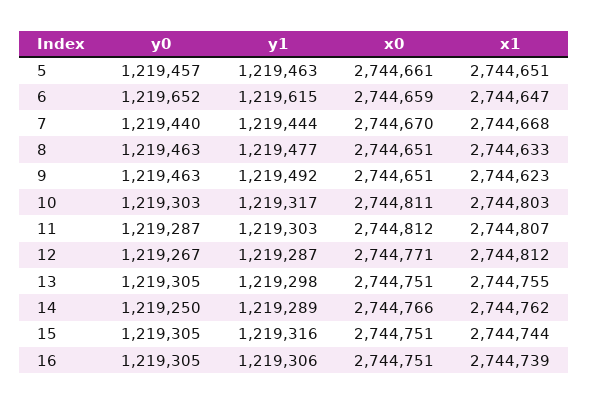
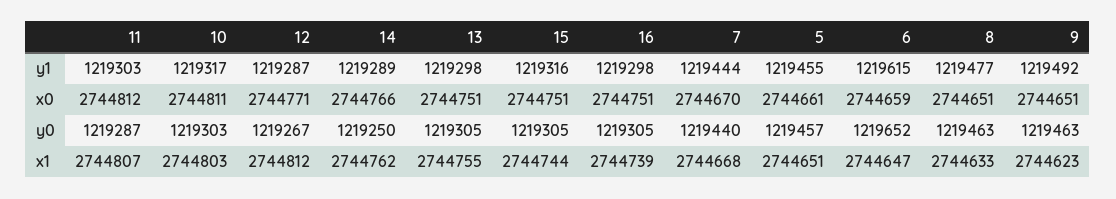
y1, 5: 1219463 -> 1219455
y1, 16: 1219306 -> 1219298

